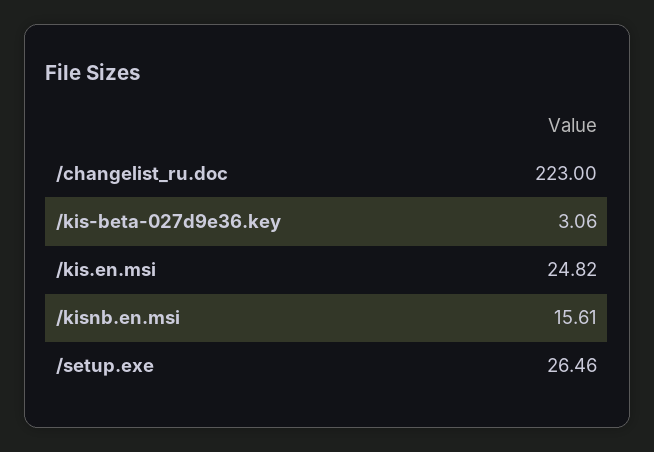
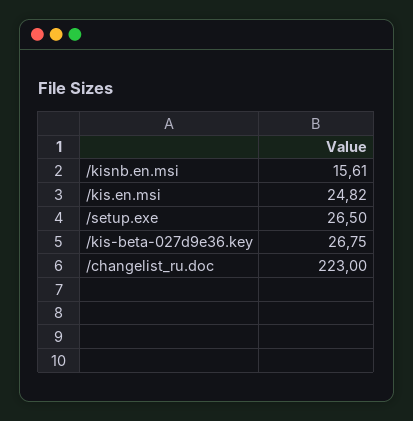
/kis-beta-027d9e36.key: 3.06 -> 26.75
/setup.exe: 26.46 -> 26.5

